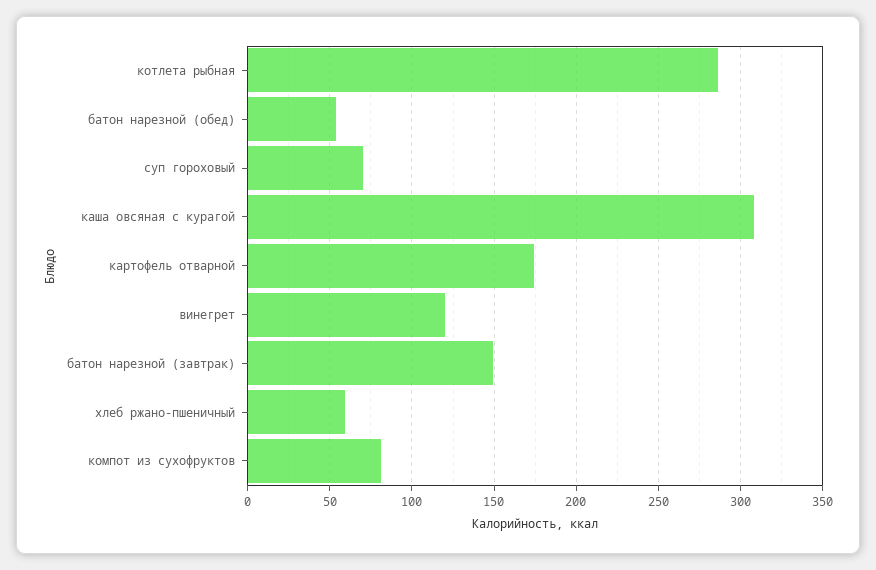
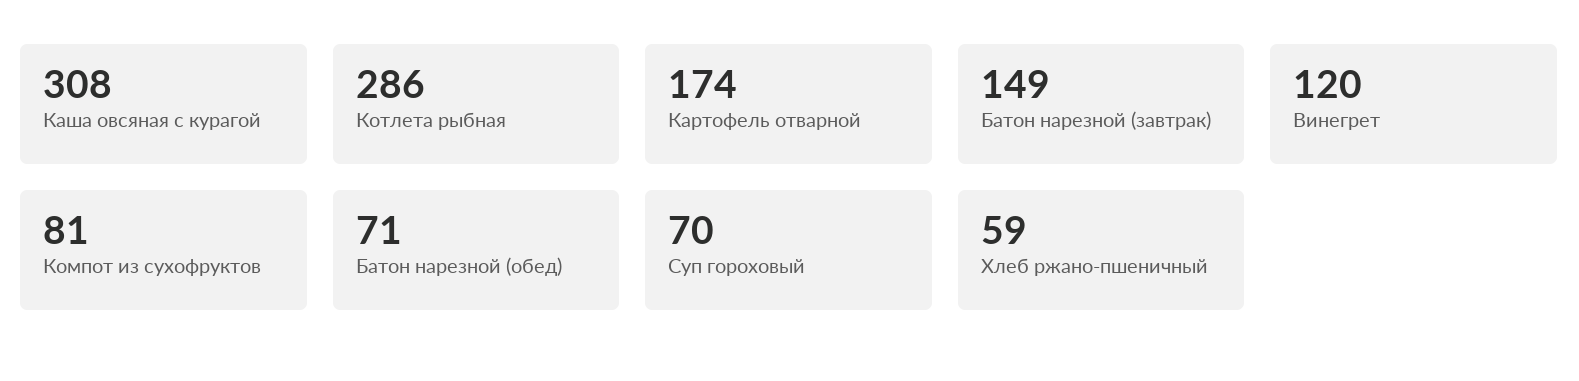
батон нарезной (обед): 55 -> 71

